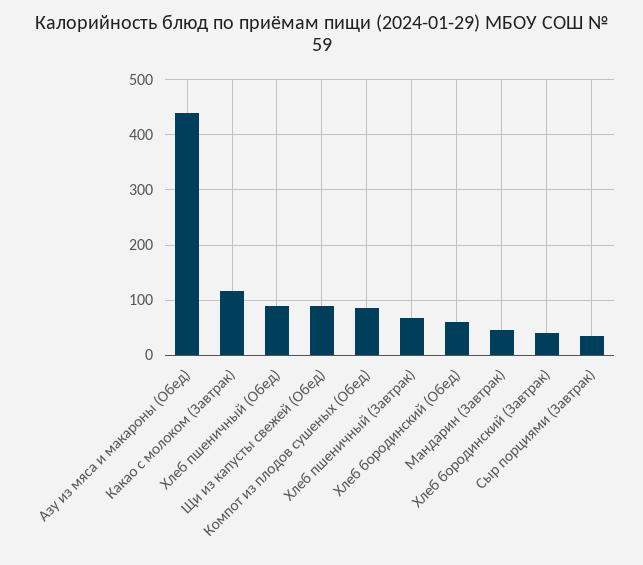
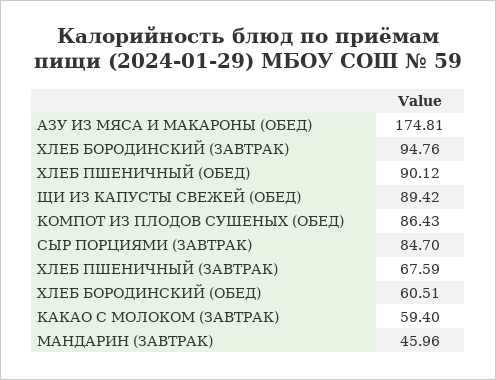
Азу из мяса и макароны (Обед): 440 -> 174.81
Какао с молоком (Завтрак): 120 -> 59.4
Хлеб бородинский (Завтрак): 40 -> 94.76
Сыр порциями (Завтрак): 40 -> 84.7

